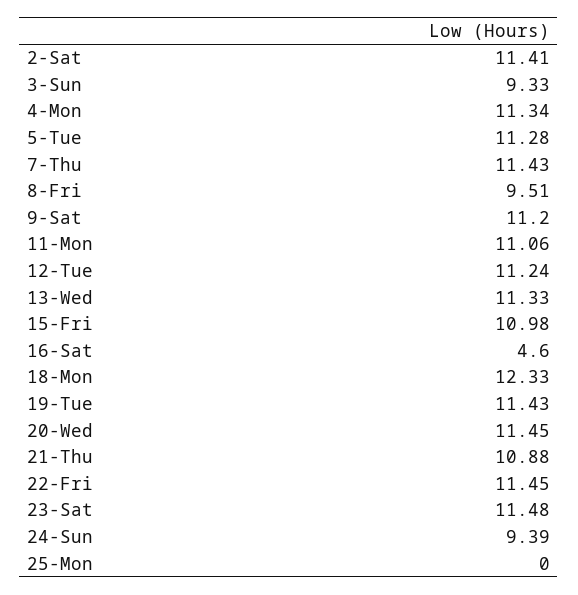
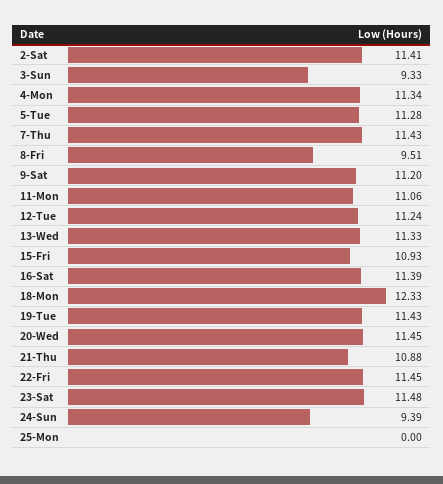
15-Fri: 10.98 -> 10.93
16-Sat: 4.6 -> 11.39

